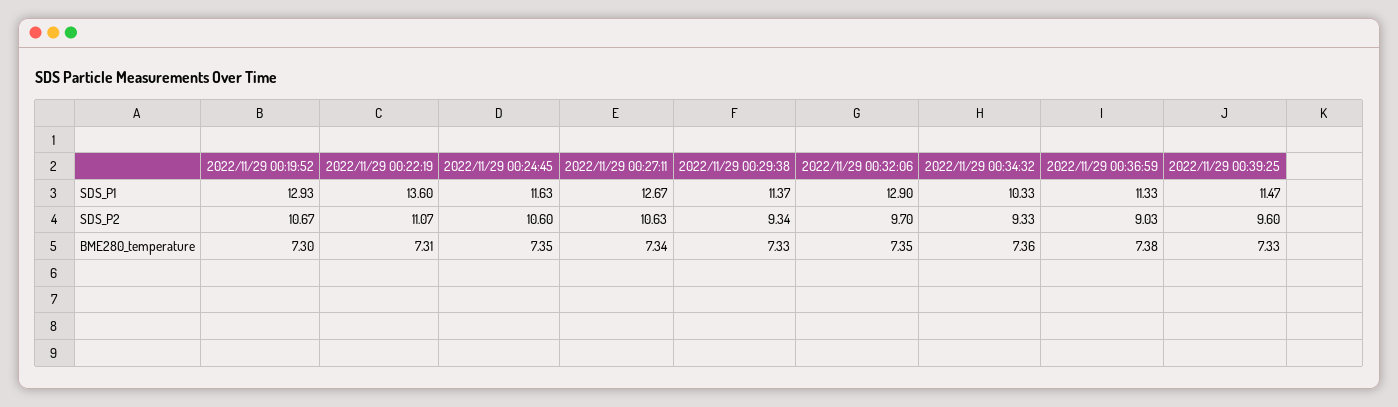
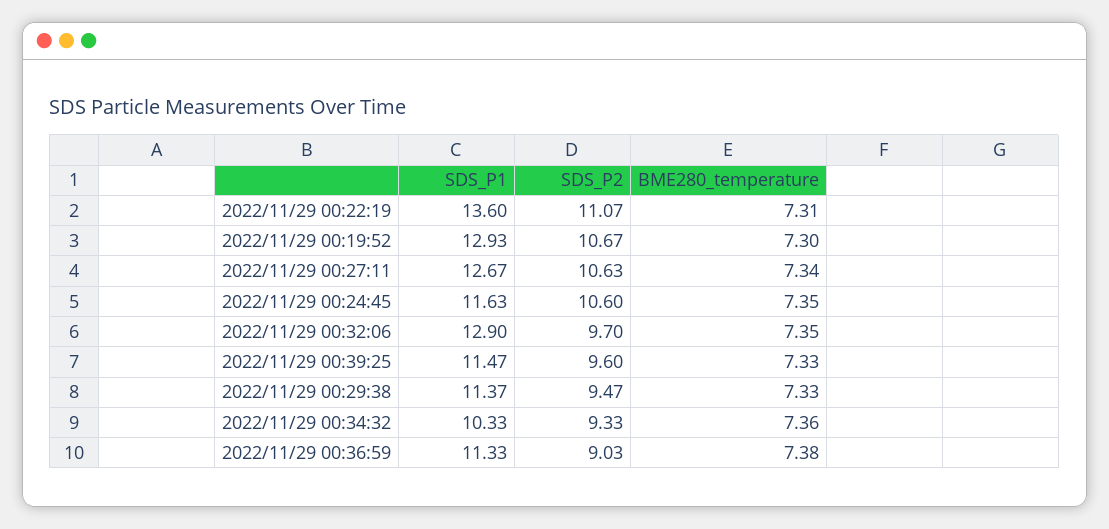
2022/11/29 00:29:38, SDS_P2: 9.34 -> 9.47

